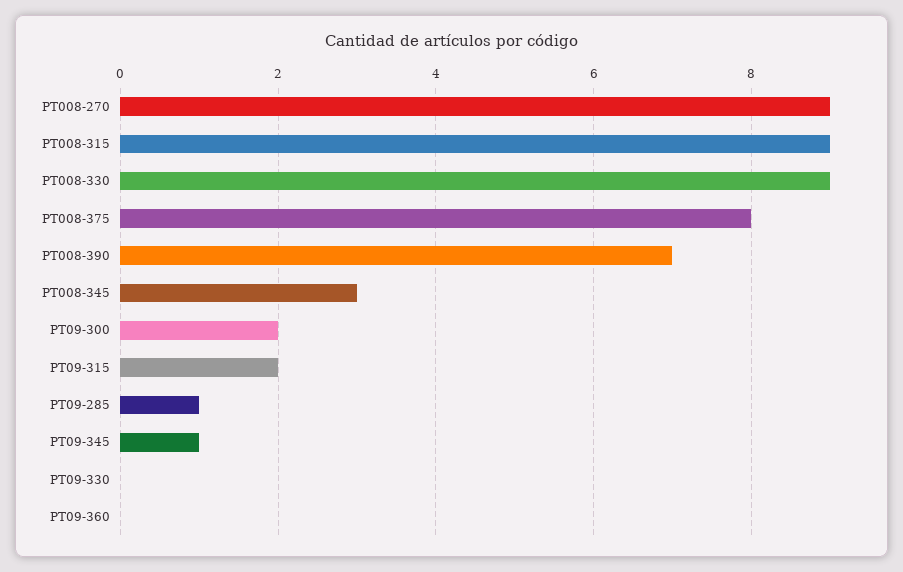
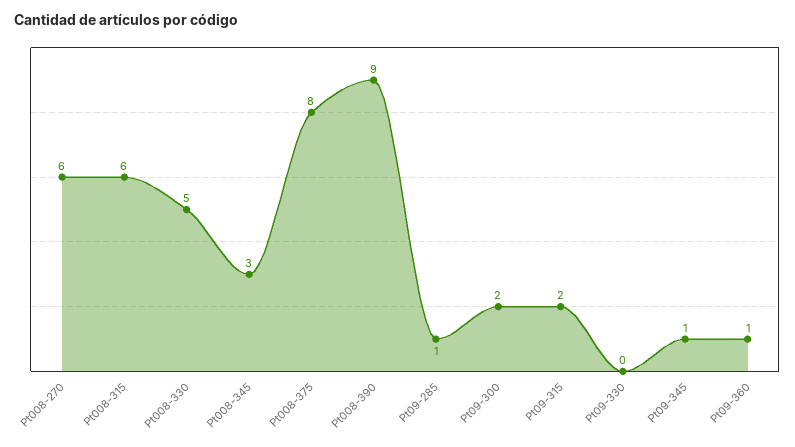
PT008-270: 9 -> 6
PT008-315: 9 -> 6
PT008-330: 9 -> 5
PT008-390: 7 -> 9
PT09-360: 0 -> 1

